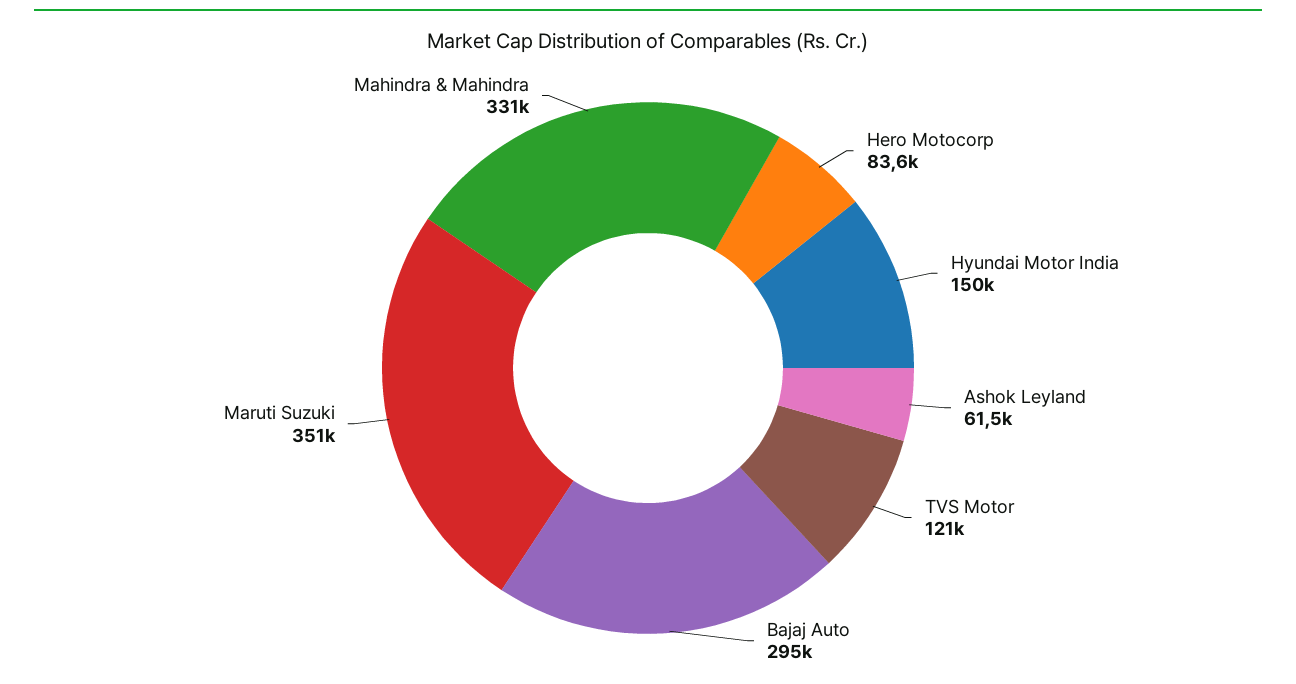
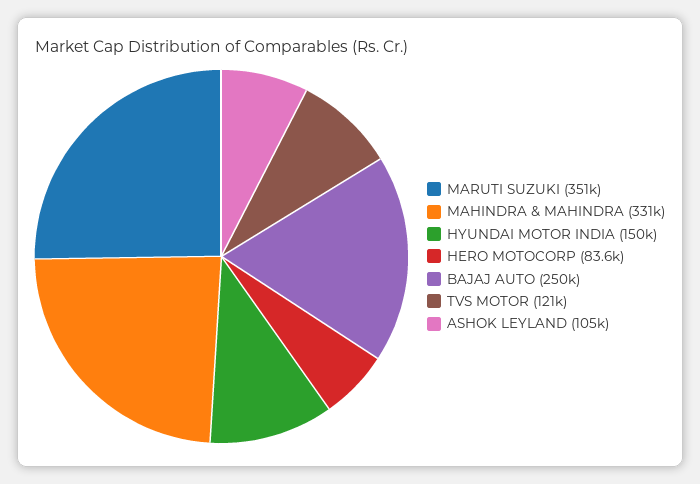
Ashok Leyland: 61500 -> 105000
Bajaj Auto: 295000 -> 250000

